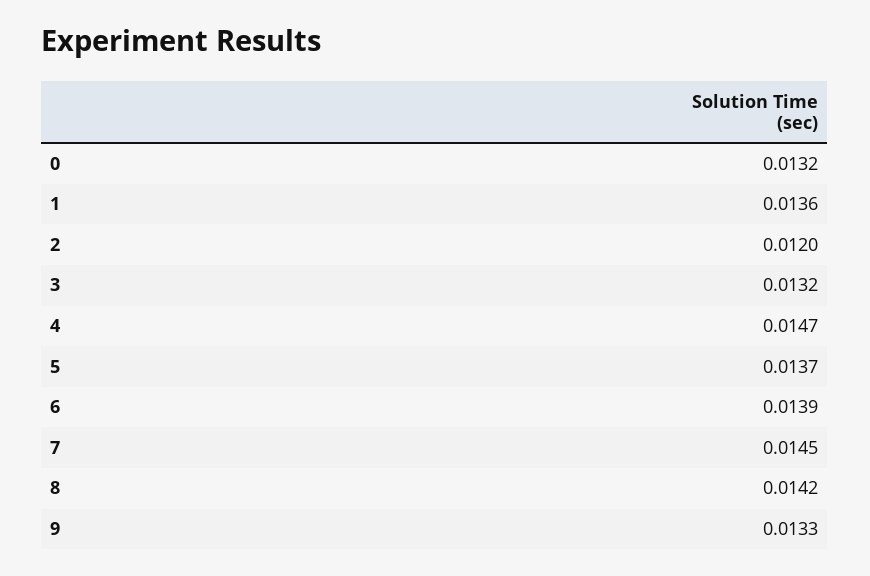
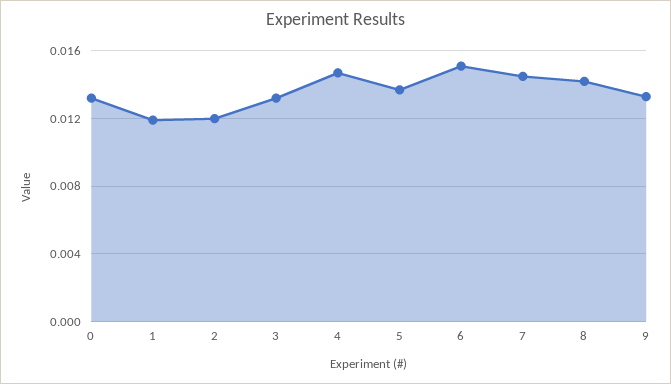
1: 0.0136 -> 0.012
6: 0.0139 -> 0.015

